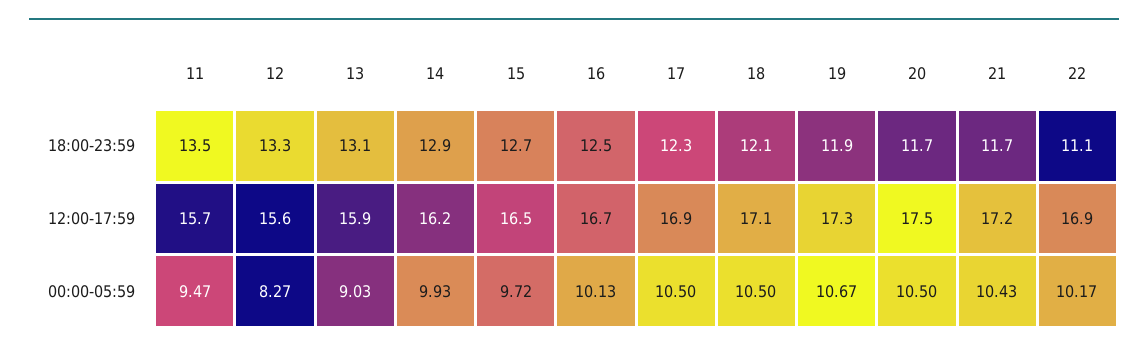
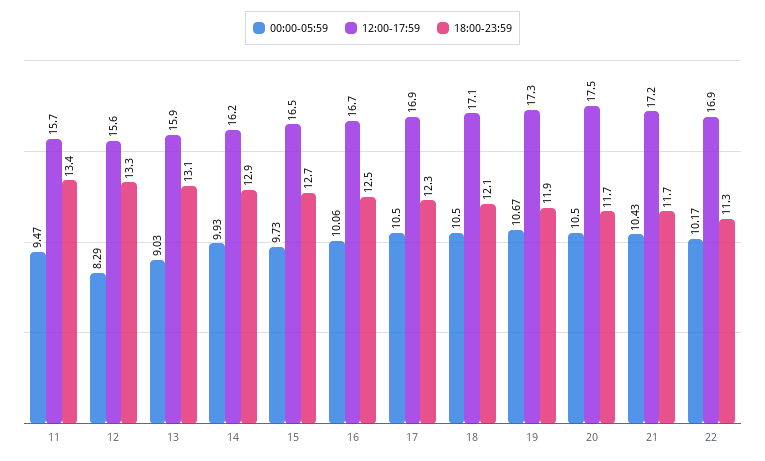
18:00-23:59, 11: 13.5 -> 13.4
18:00-23:59, 22: 11.1 -> 11.3
00:00-05:59, 12: 8.27 -> 8.29
00:00-05:59, 15: 9.72 -> 9.73
00:00-05:59, 16: 10.13 -> 10.06

